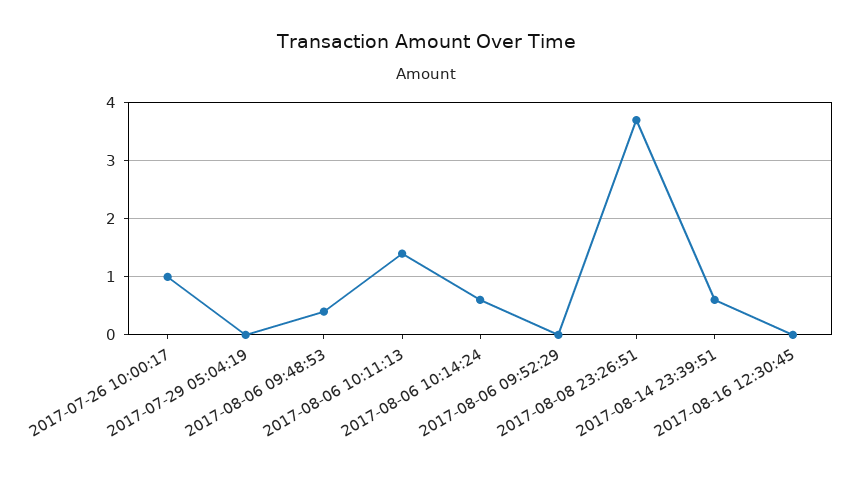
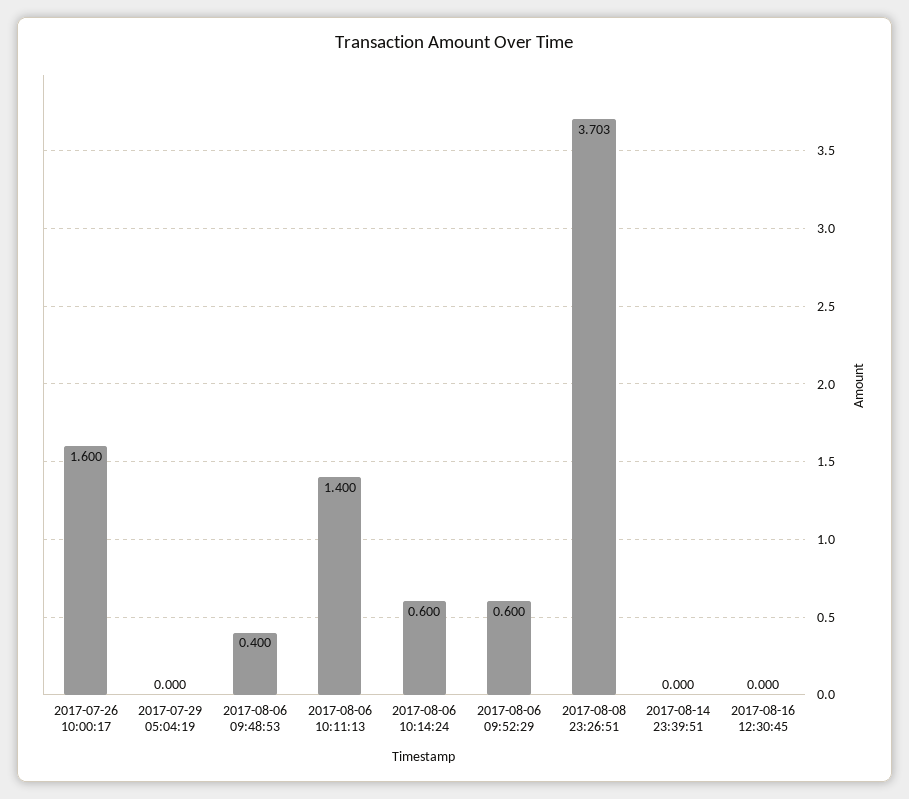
2017-07-26 10:00:17: 1 -> 1.6
2017-08-06 09:52:29: 0 -> 0.6
2017-08-14 23:39:51: 0.6 -> 0

